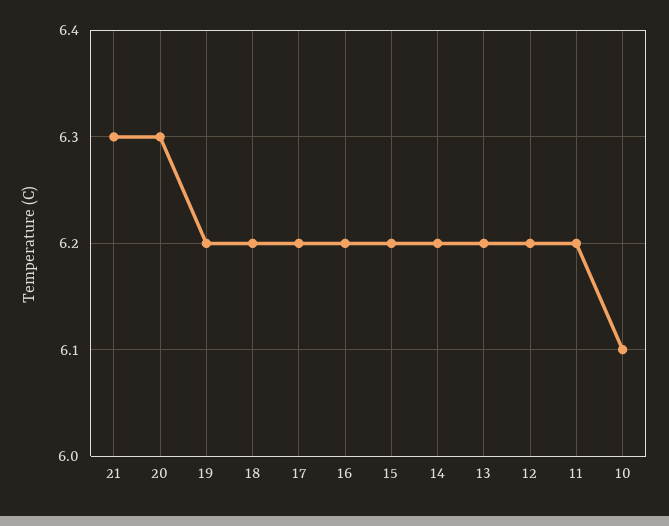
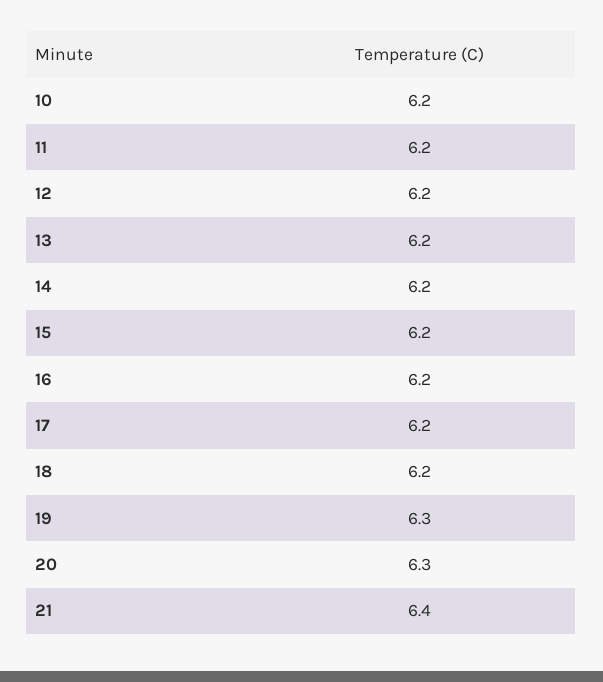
21: 6.3 -> 6.4
19: 6.2 -> 6.3
10: 6.1 -> 6.2

